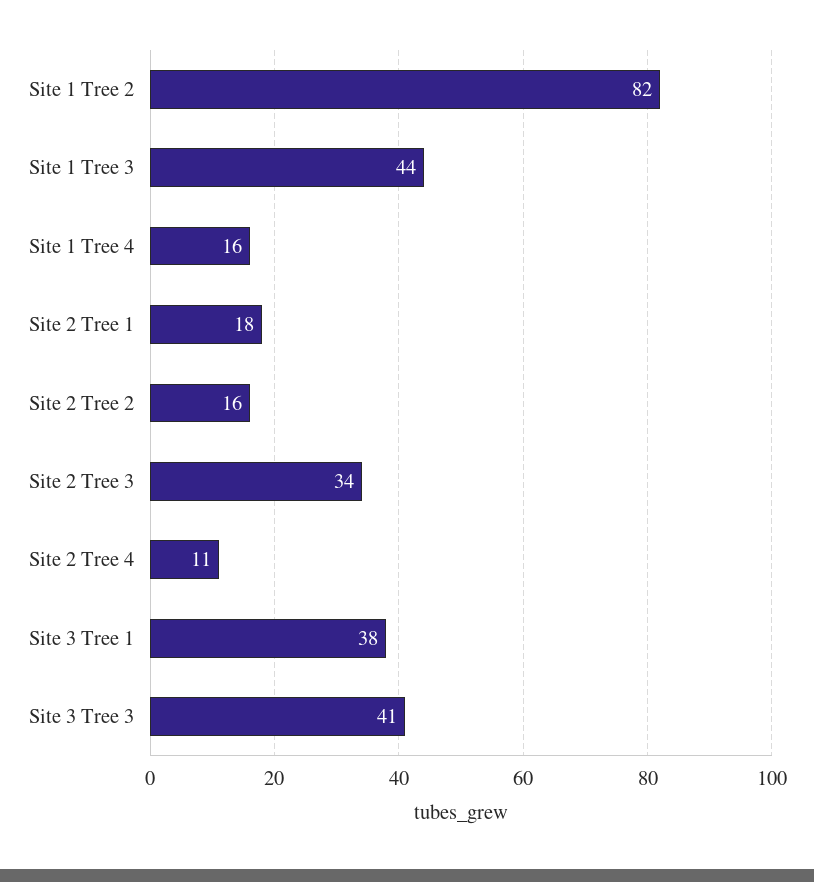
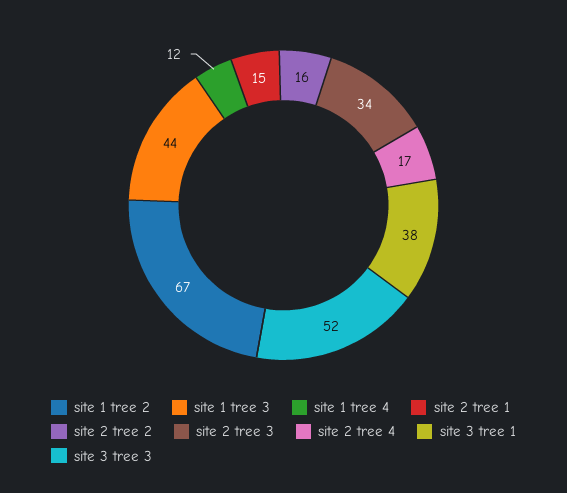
Site 1 Tree 2: 82 -> 67
Site 1 Tree 4: 16 -> 12
Site 2 Tree 1: 18 -> 15
Site 2 Tree 4: 11 -> 17
Site 3 Tree 3: 41 -> 52

